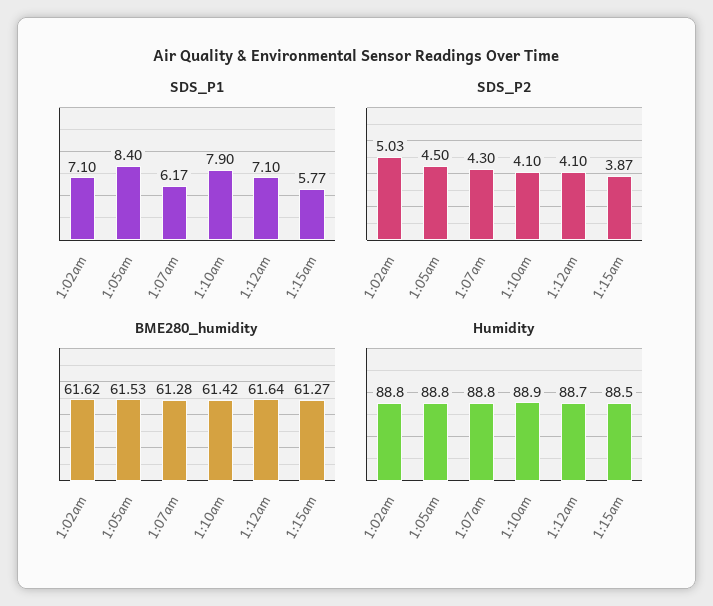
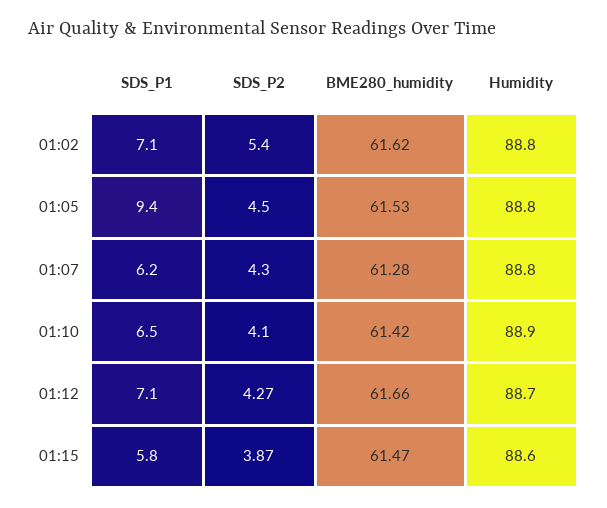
SDS_P1, 1:05am: 8.4 -> 9.4
SDS_P1, 1:10am: 7.9 -> 6.5
SDS_P2, 1:02am: 5.03 -> 5.4
SDS_P2, 1:12am: 4.1 -> 4.27
BME280_humidity, 1:12am: 61.64 -> 61.66
BME280_humidity, 1:15am: 61.27 -> 61.47
Humidity, 1:15am: 88.5 -> 88.6

